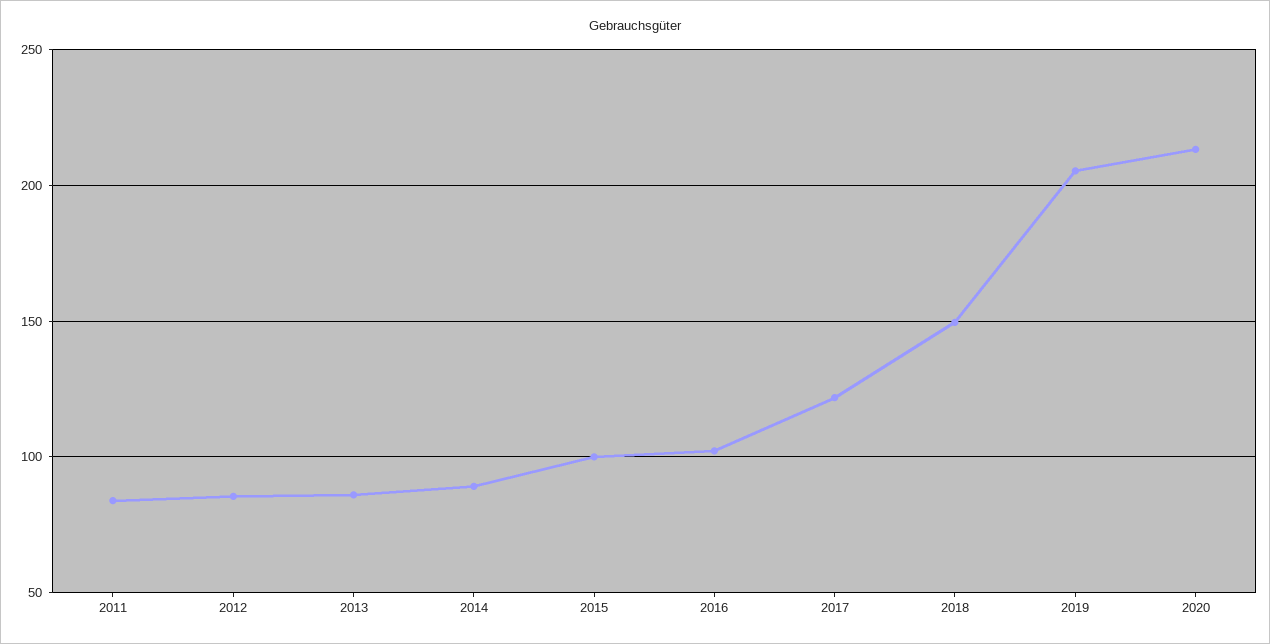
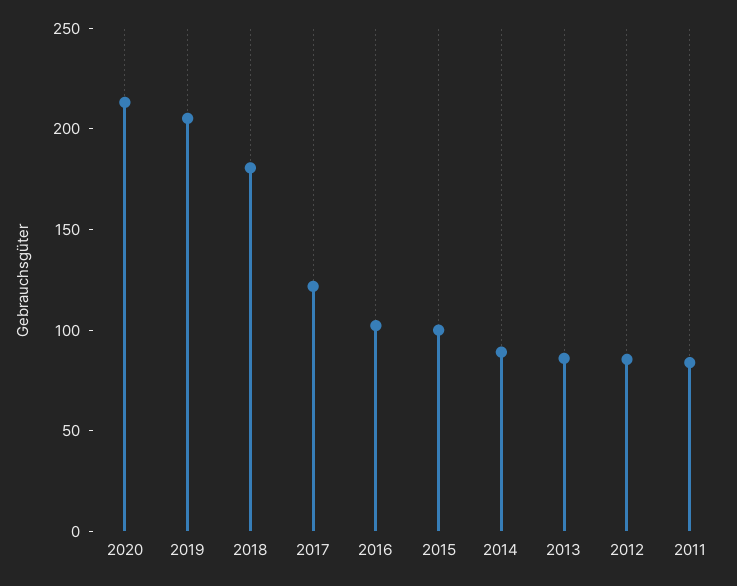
2018: 150 -> 180

